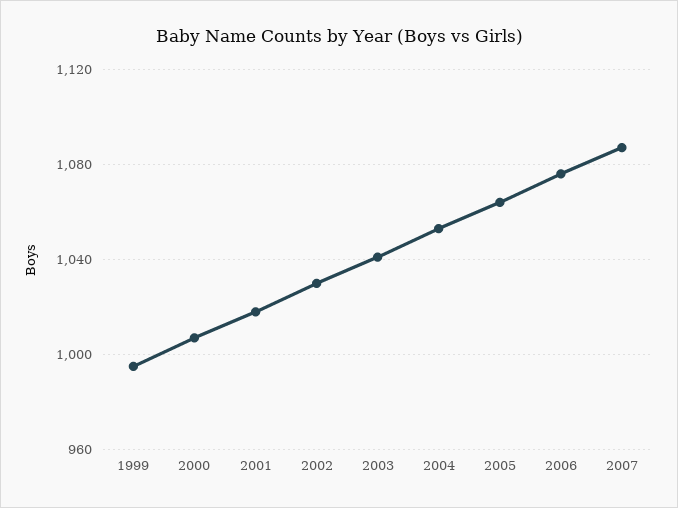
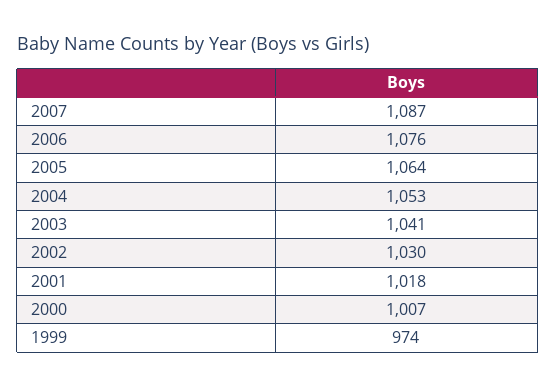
1999: 995 -> 974

